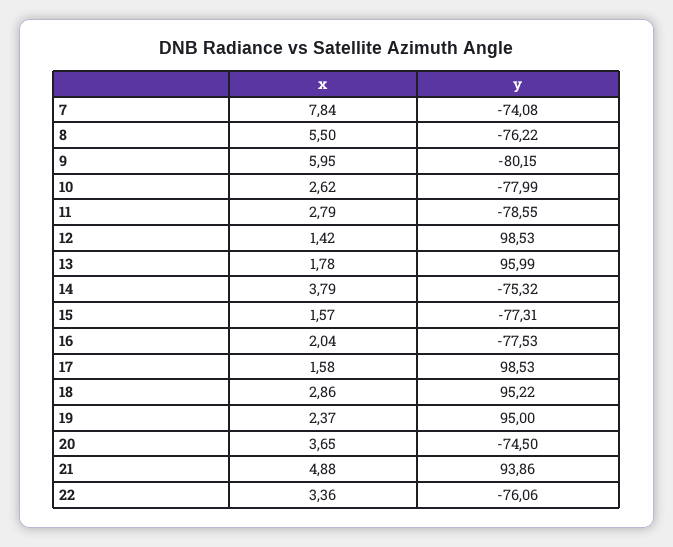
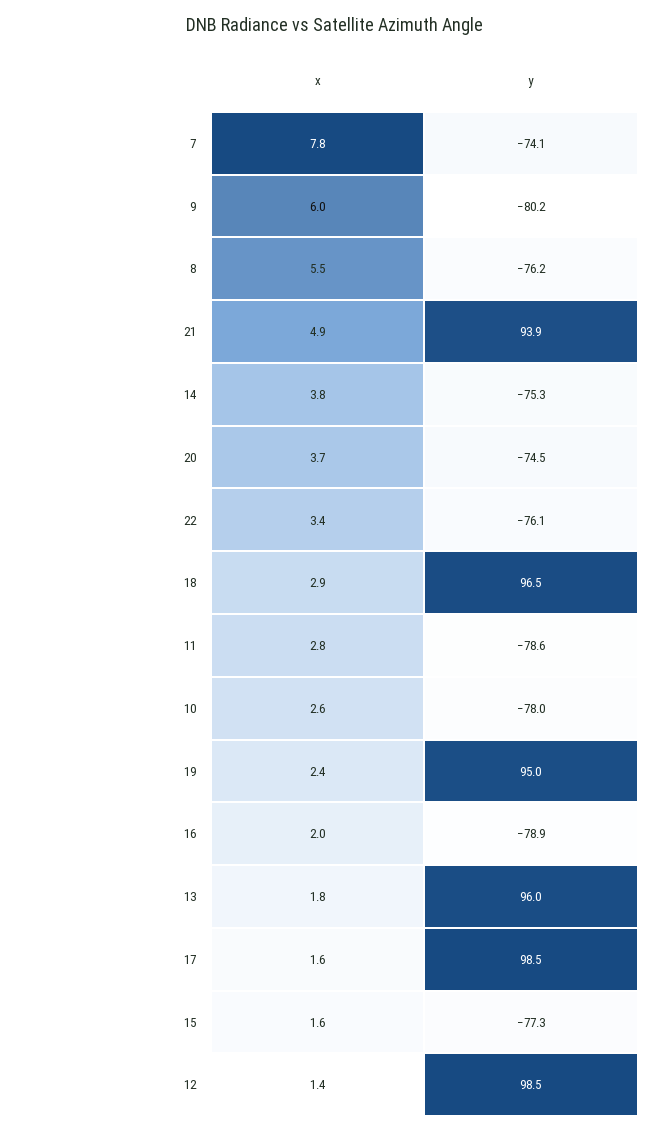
y, 16: -77.53 -> -78.9
y, 18: 95.22 -> 96.5

